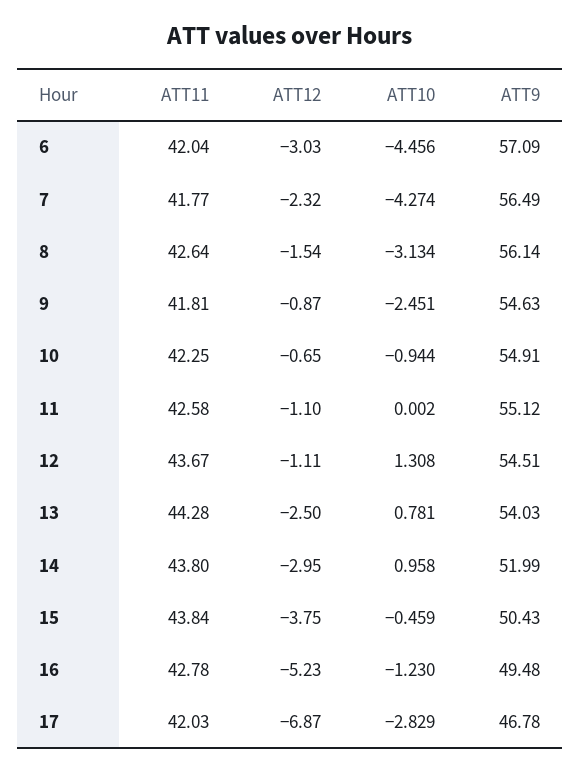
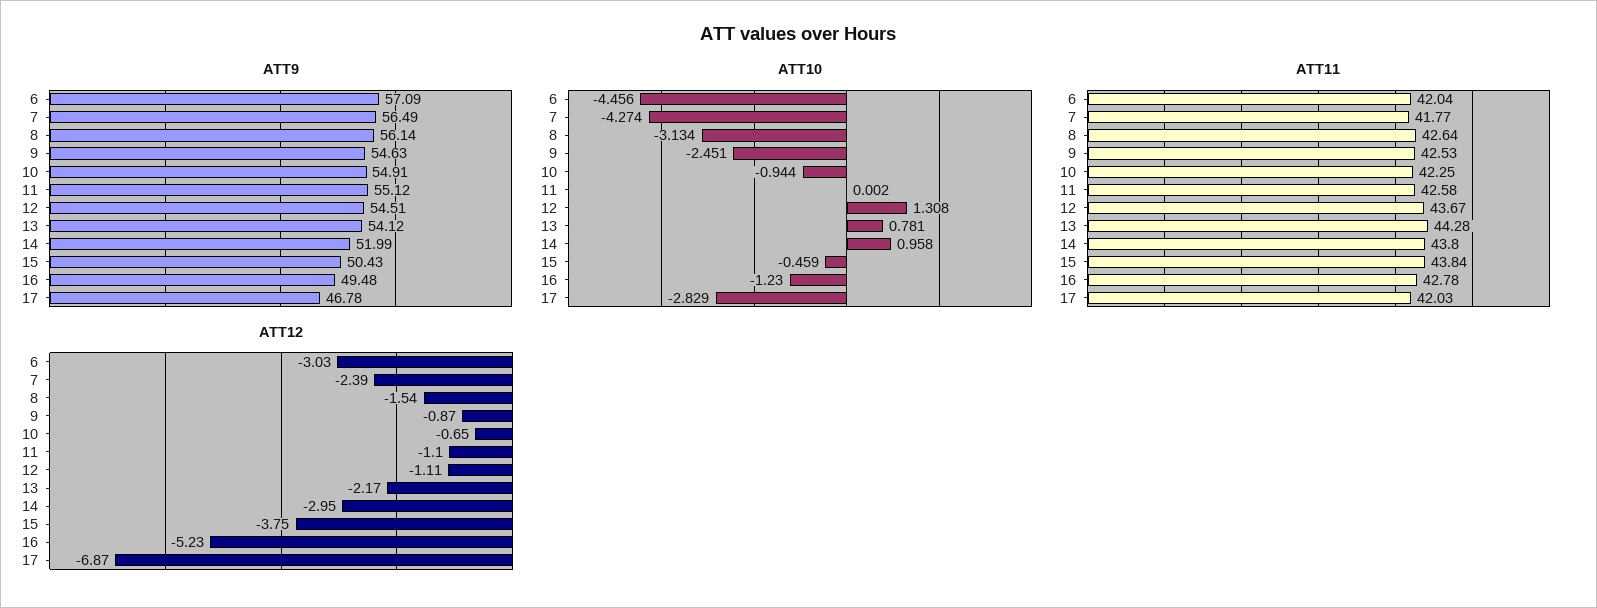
ATT12, 7: -2.32 -> -2.39
ATT11, 9: 41.81 -> 42.53
ATT12, 13: -2.5 -> -2.17
ATT9, 13: 54.03 -> 54.12

